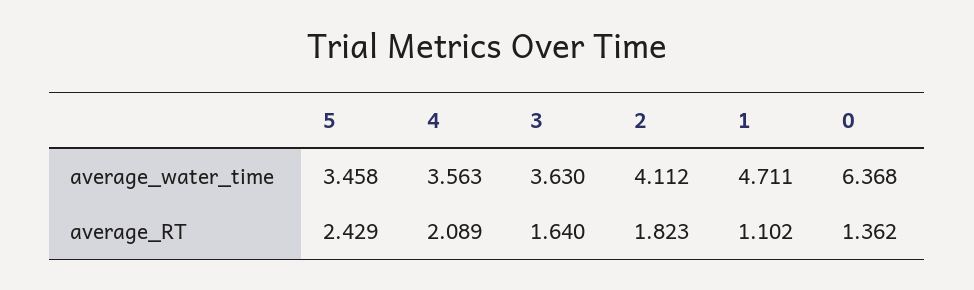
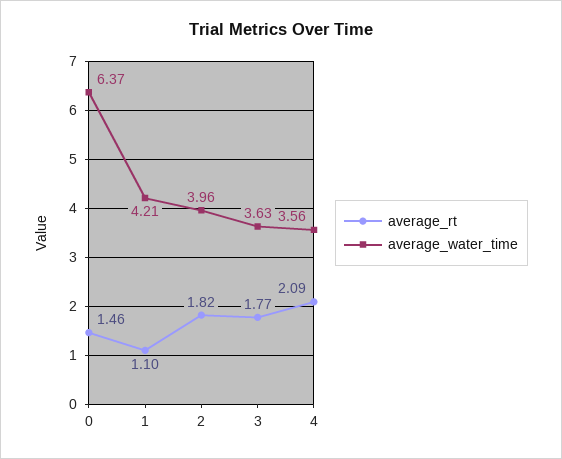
average_water_time, 5: 3.458 -> none
average_water_time, 2: 4.112 -> 3.96
average_water_time, 1: 4.711 -> 4.21
average_RT, 5: 2.429 -> none
average_RT, 3: 1.64 -> 1.77
average_RT, 0: 1.362 -> 1.46

